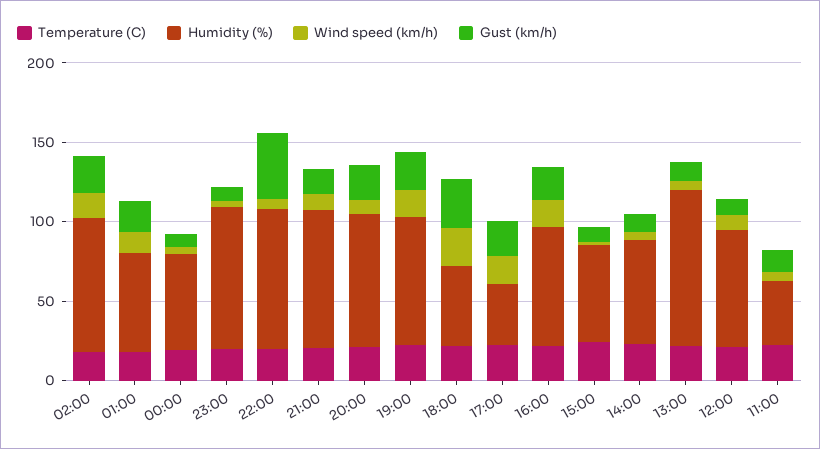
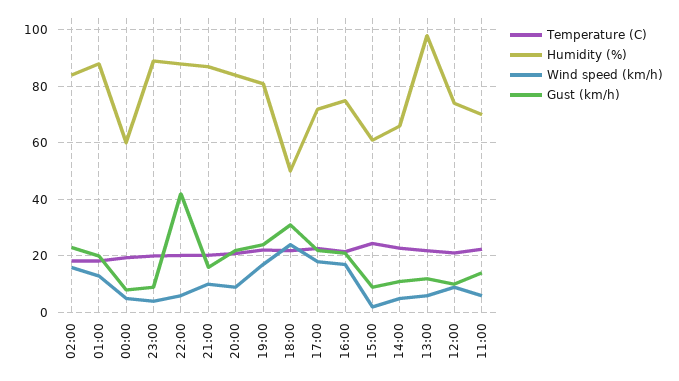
Humidity (%), 01:00: 60 -> 87.5
Humidity (%), 17:00: 40 -> 72.5
Humidity (%), 11:00: 40 -> 70

